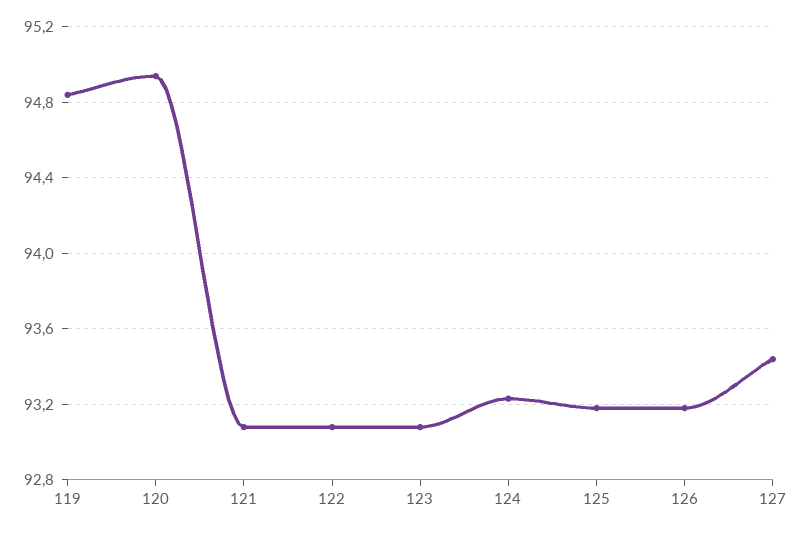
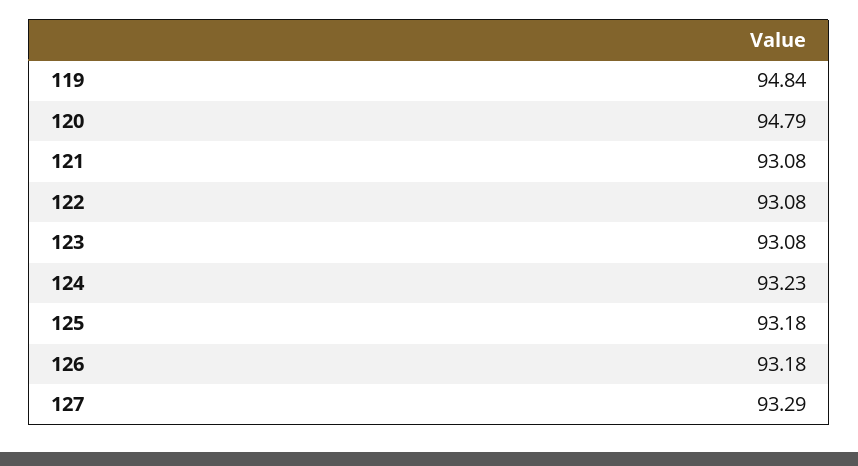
120: 94.95 -> 94.79
127: 93.45 -> 93.29

